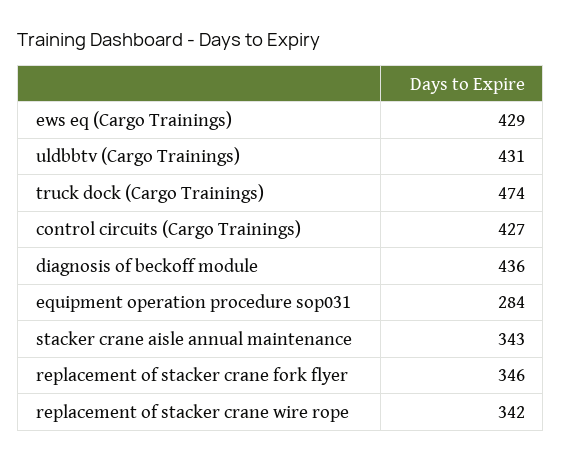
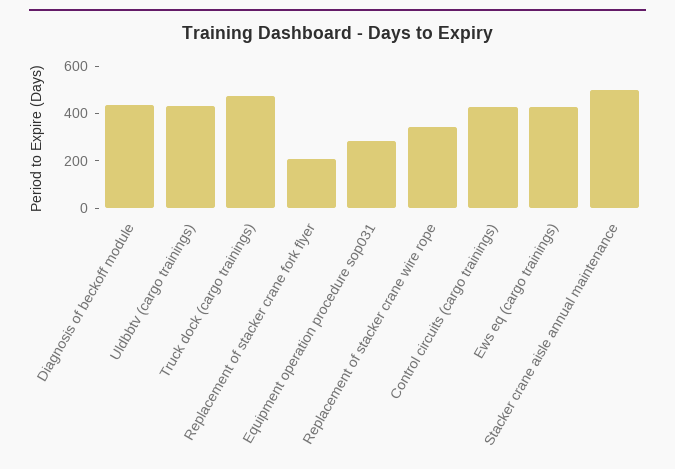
stacker crane aisle annual maintenance: 343 -> 500
replacement of stacker crane fork flyer: 346 -> 200

